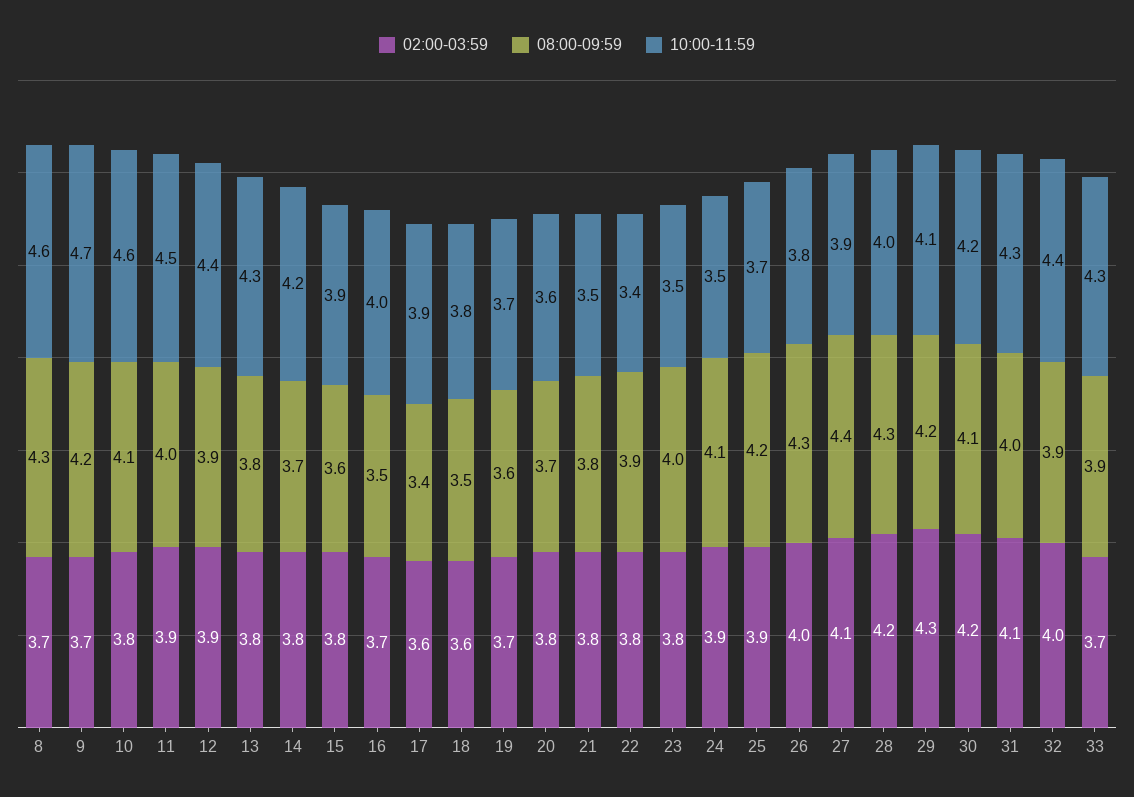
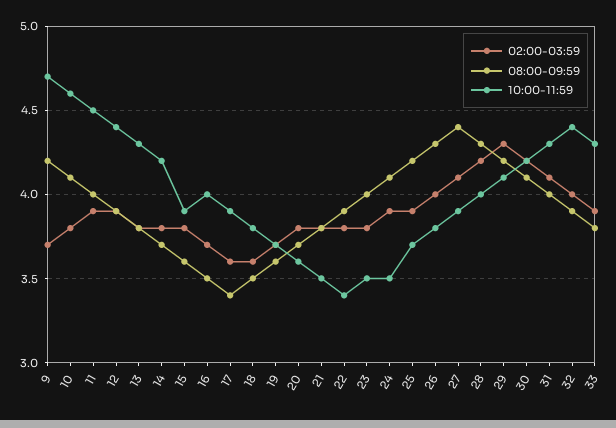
02:00-03:59, 8: 3.7 -> none
08:00-09:59, 8: 4.3 -> none
10:00-11:59, 8: 4.6 -> none
02:00-03:59, 33: 3.7 -> 3.9
08:00-09:59, 33: 3.9 -> 3.8

